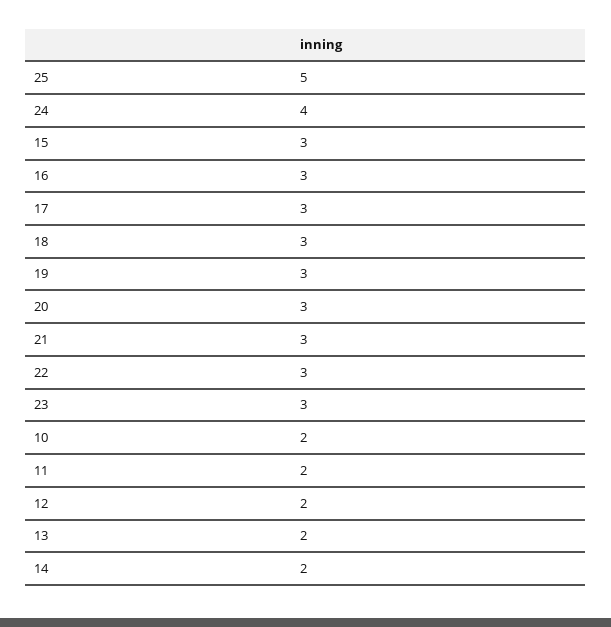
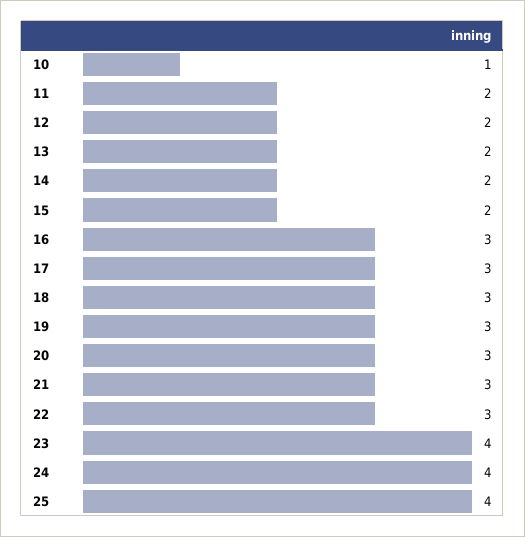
25: 5 -> 4
15: 3 -> 2
23: 3 -> 4
10: 2 -> 1

